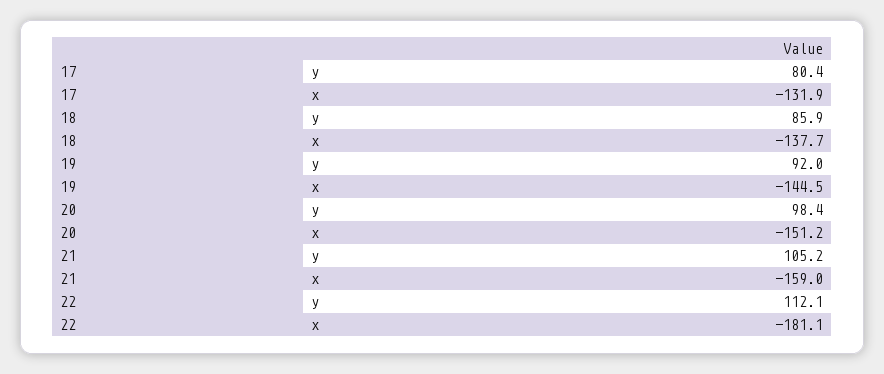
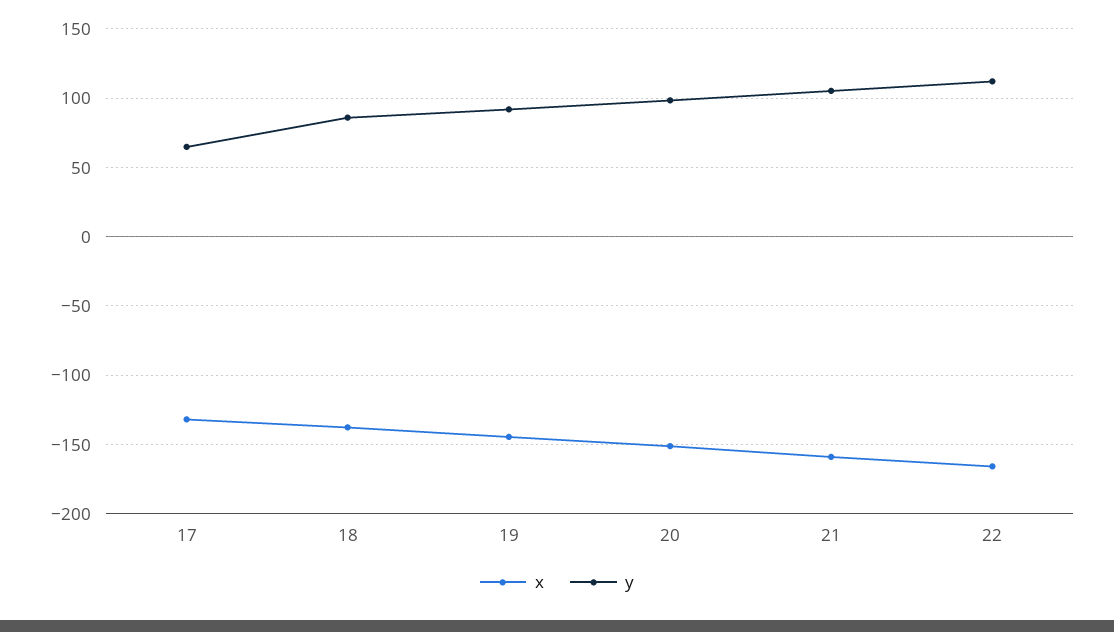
y, 17: 80.4 -> 65
x, 22: -181.1 -> -165

